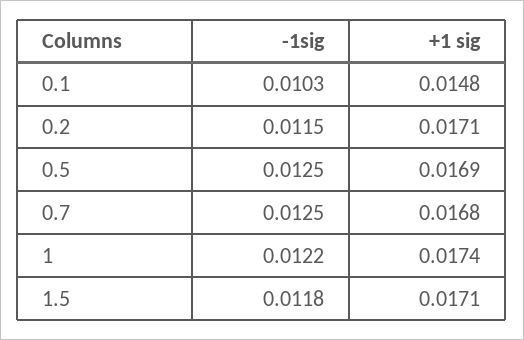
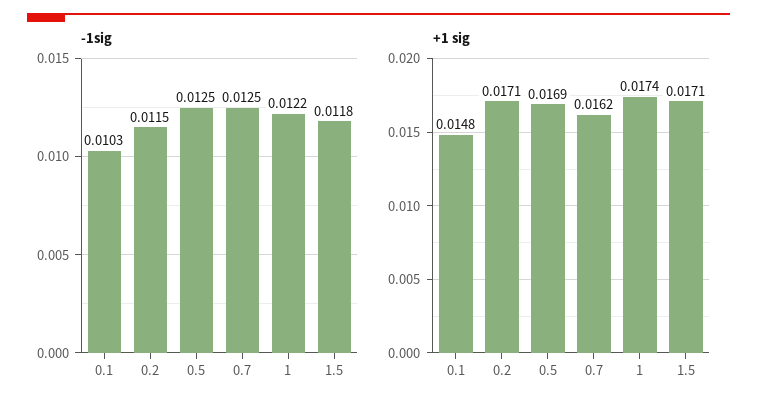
+1 sig, 0.7: 0.0168 -> 0.0162

